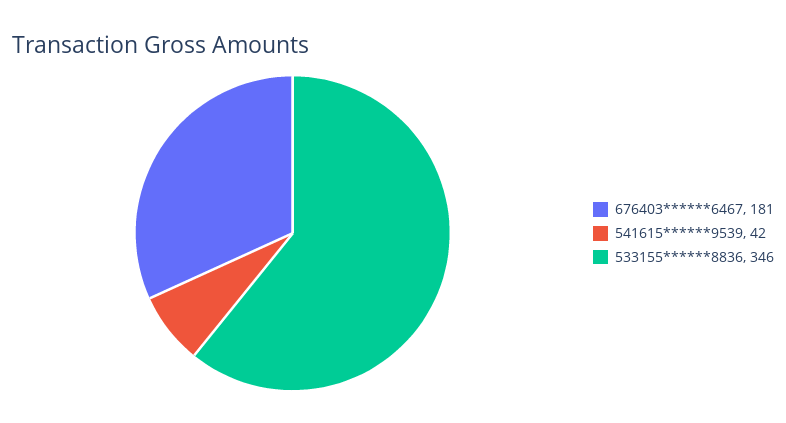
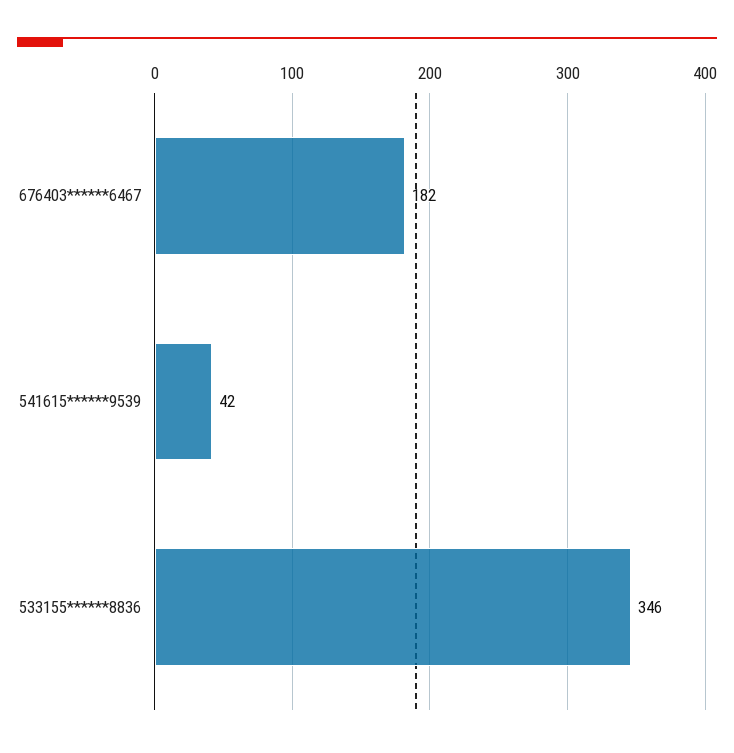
676403******6467: 181 -> 182

